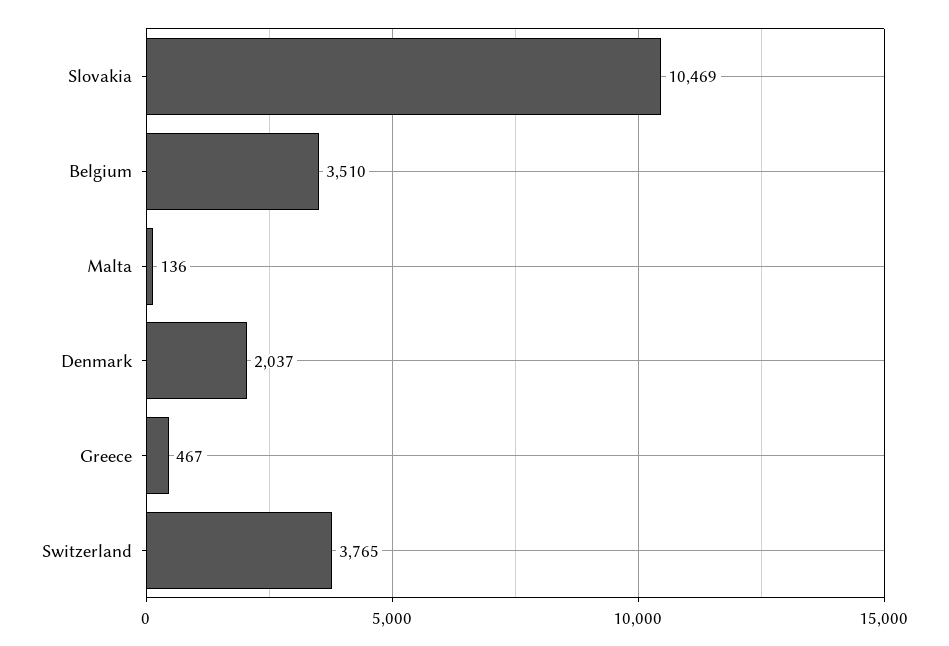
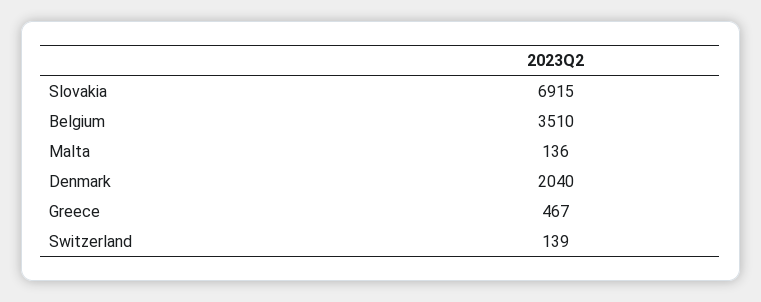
Slovakia: 10469 -> 6915
Denmark: 2037 -> 2040
Switzerland: 3765 -> 139

